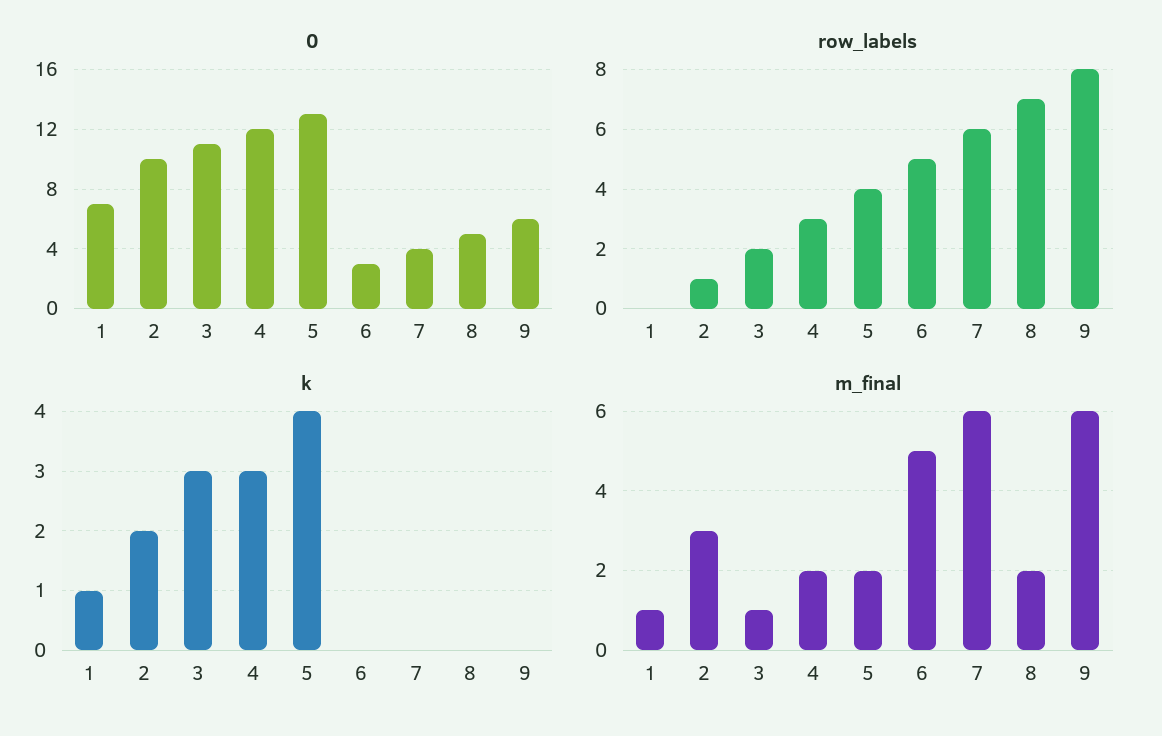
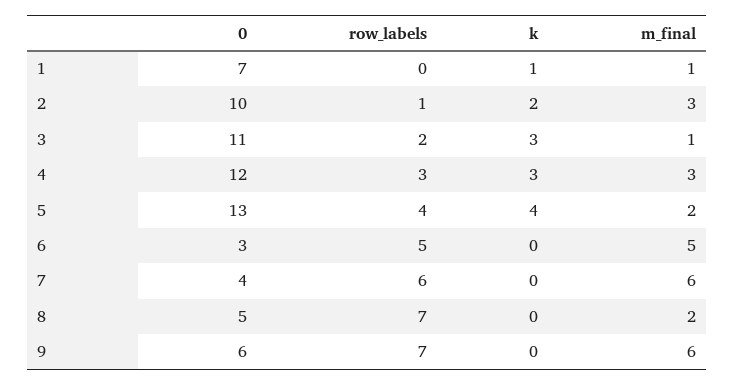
row_labels, 9: 8 -> 7
m_final, 4: 2 -> 3

